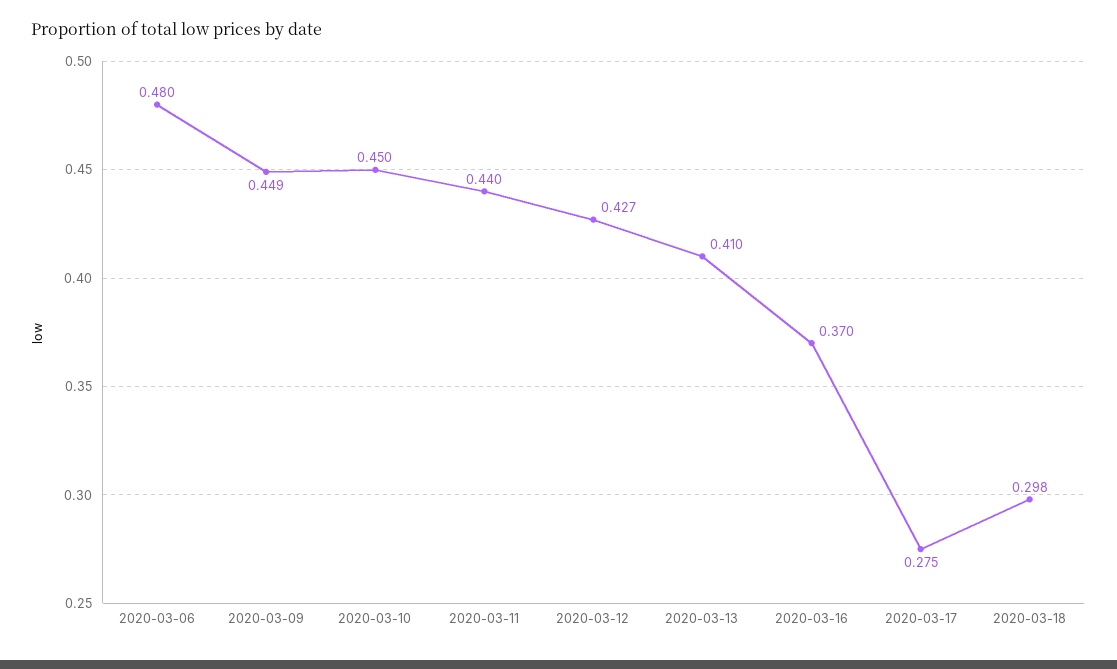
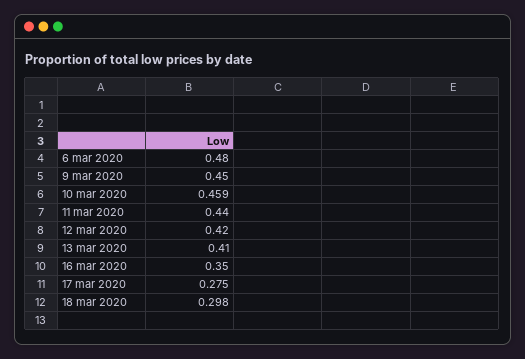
2020-03-09: 0.449 -> 0.45
2020-03-10: 0.45 -> 0.459
2020-03-12: 0.427 -> 0.42
2020-03-16: 0.37 -> 0.35

